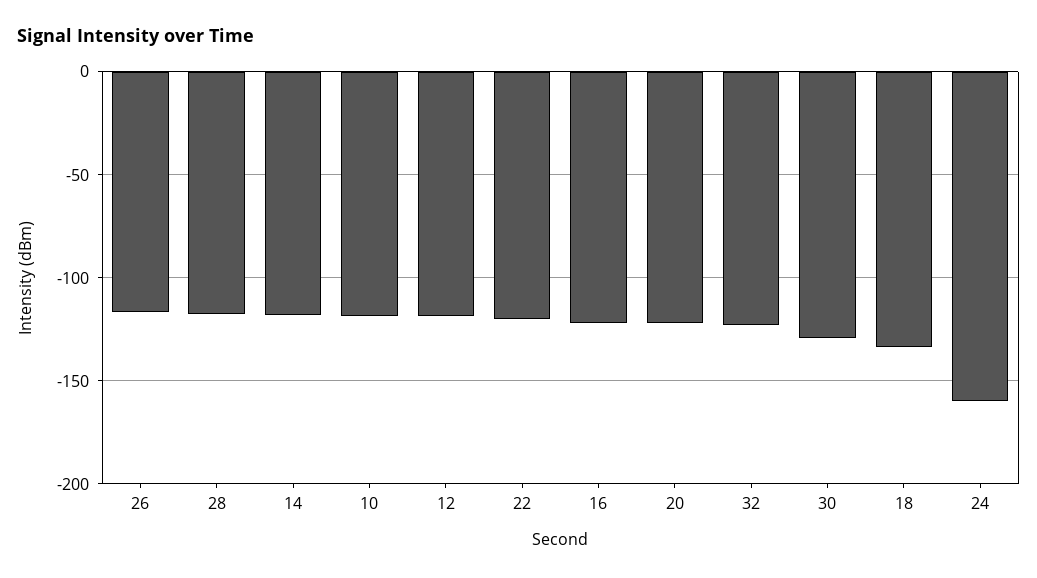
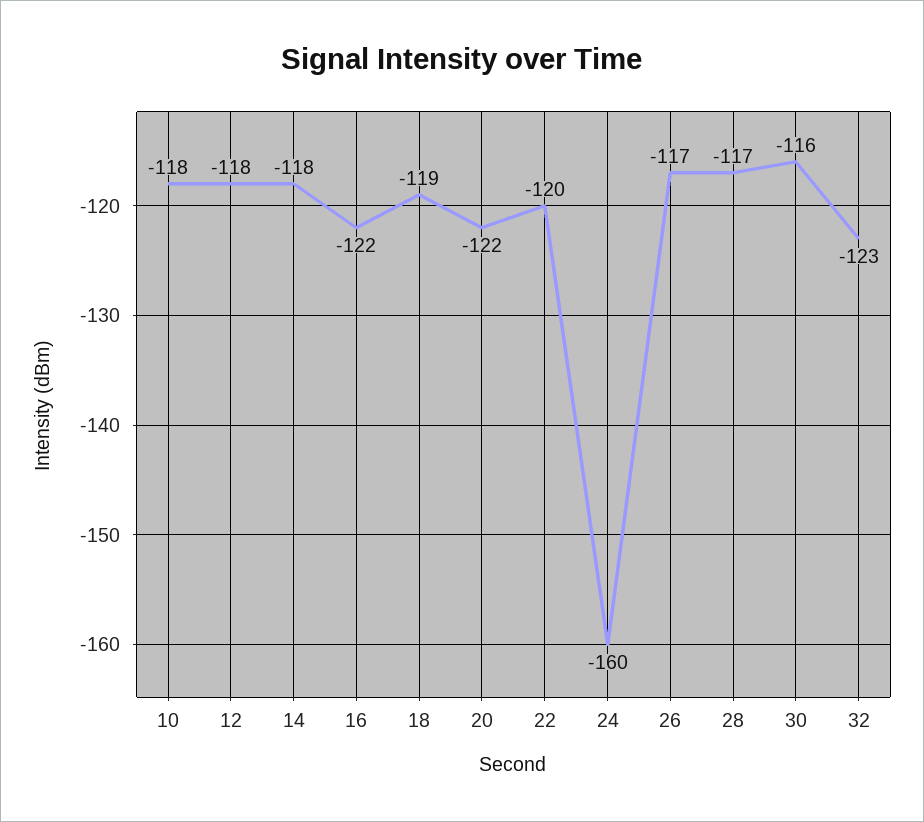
30: -130 -> -116
18: -135 -> -119

